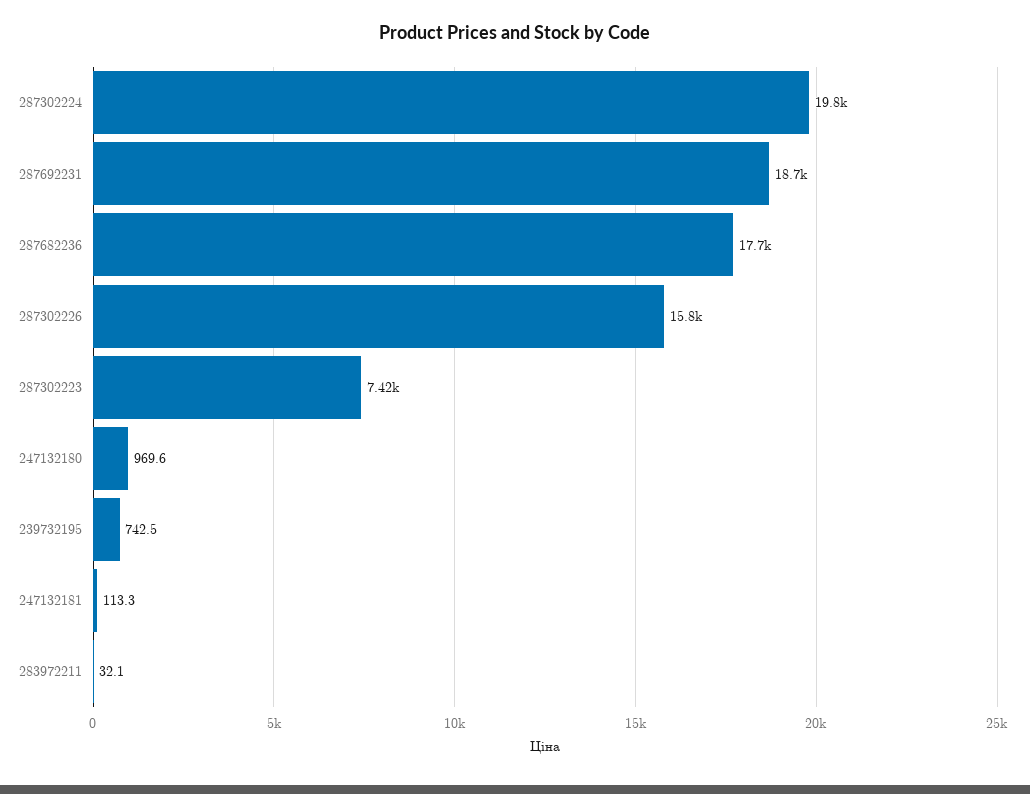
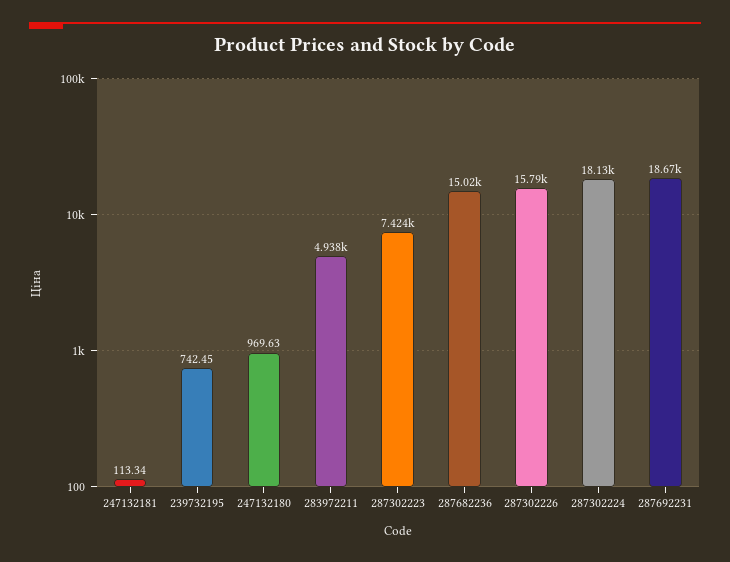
287302224: 19800 -> 18130
287682236: 17700 -> 15020
283972211: 32.1 -> 4938

